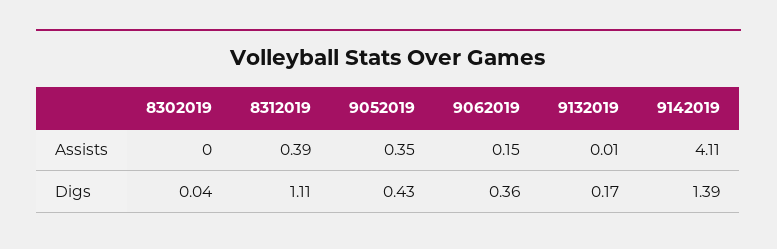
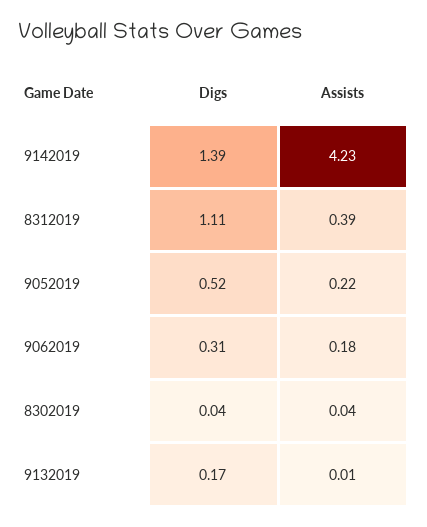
8302019, Assists: 0 -> 0.04
9052019, Assists: 0.35 -> 0.22
9062019, Assists: 0.15 -> 0.18
9142019, Assists: 4.11 -> 4.23
9052019, Digs: 0.43 -> 0.52
9062019, Digs: 0.36 -> 0.31

